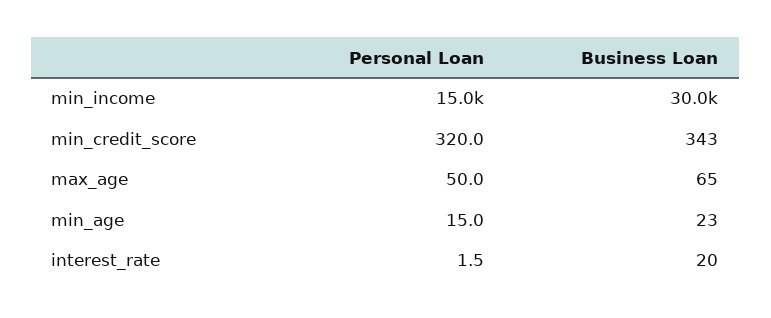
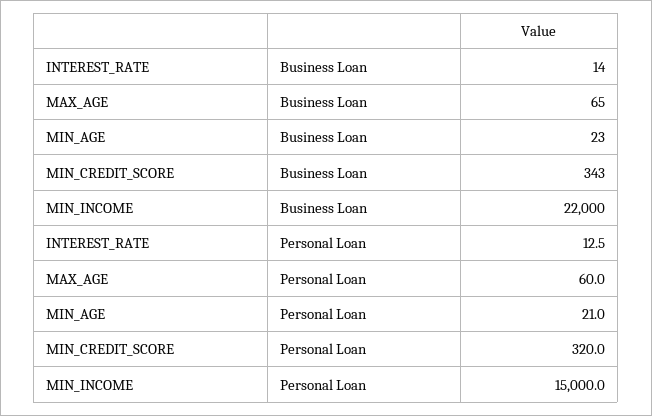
Business Loan, min_income: 30000 -> 22000
Personal Loan, max_age: 50 -> 60
Personal Loan, min_age: 15 -> 21
Personal Loan, interest_rate: 1.5 -> 12.5
Business Loan, interest_rate: 20 -> 14

